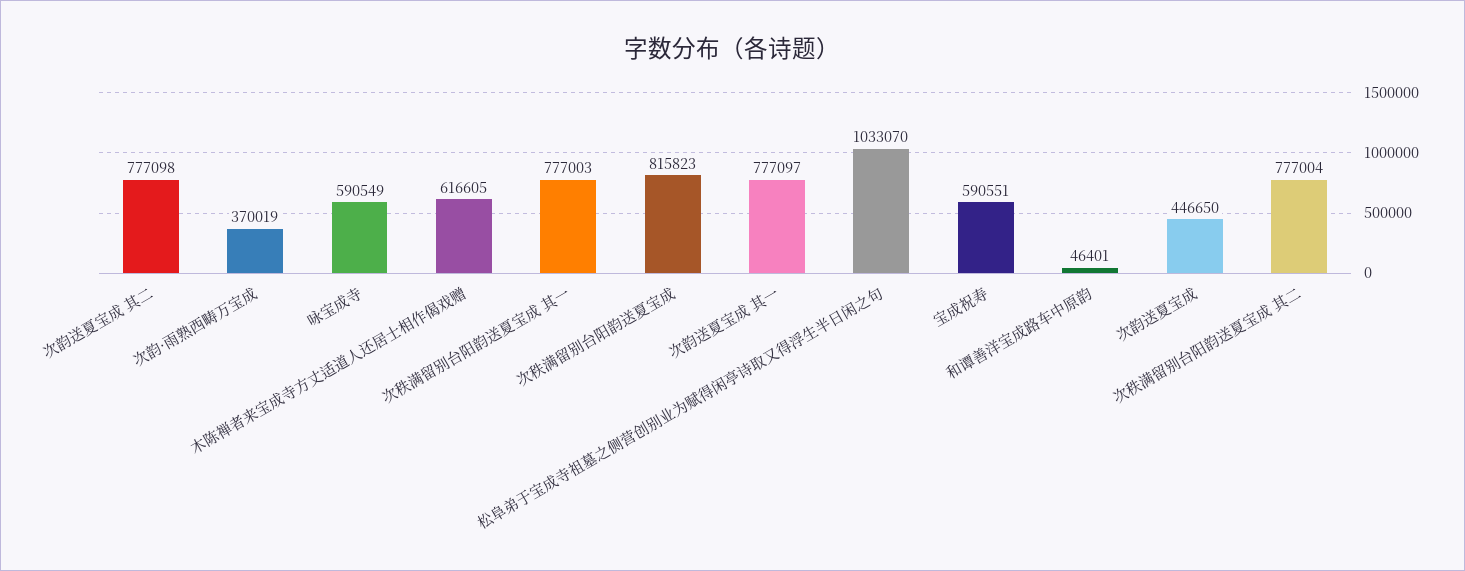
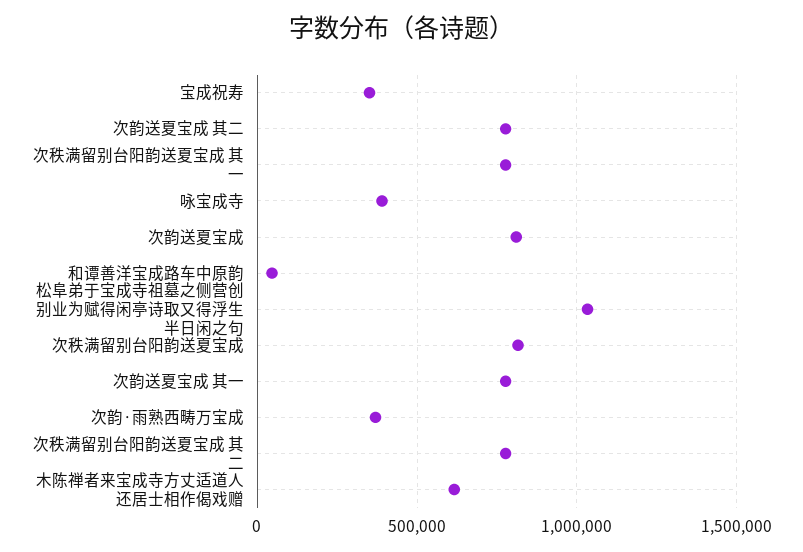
咏宝成寺: 590549 -> 400000
宝成祝寿: 590551 -> 350000
次韵送夏宝成: 446650 -> 800000

